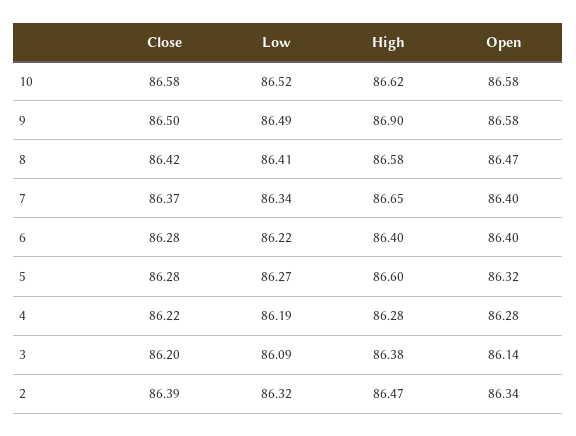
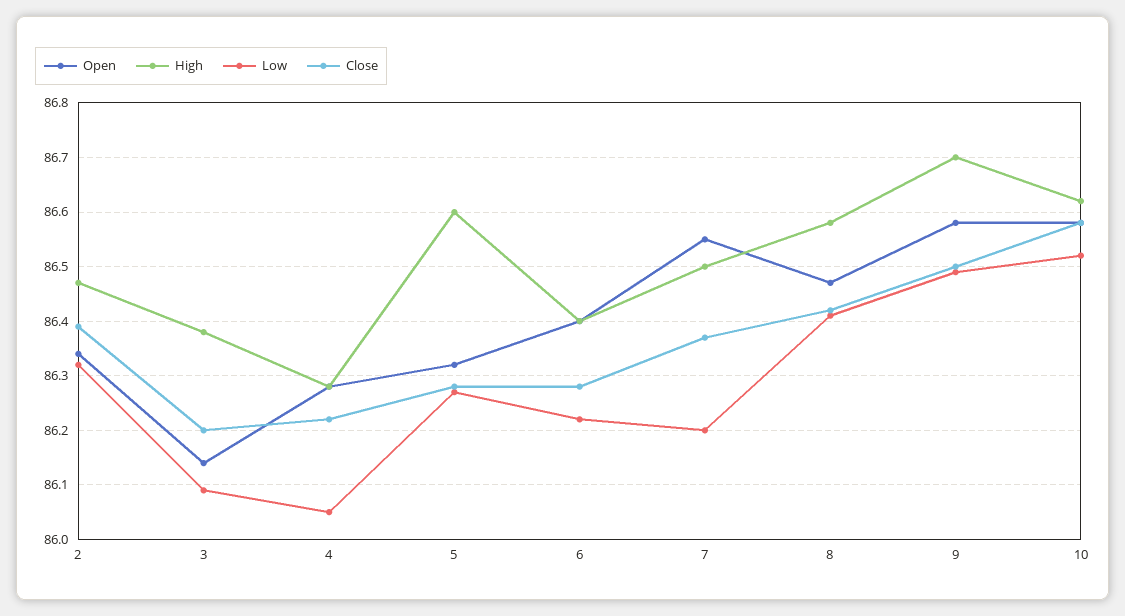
High, 9: 86.9 -> 86.7
Low, 7: 86.34 -> 86.2
High, 7: 86.65 -> 86.5
Open, 7: 86.4 -> 86.55
Low, 4: 86.19 -> 86.05

